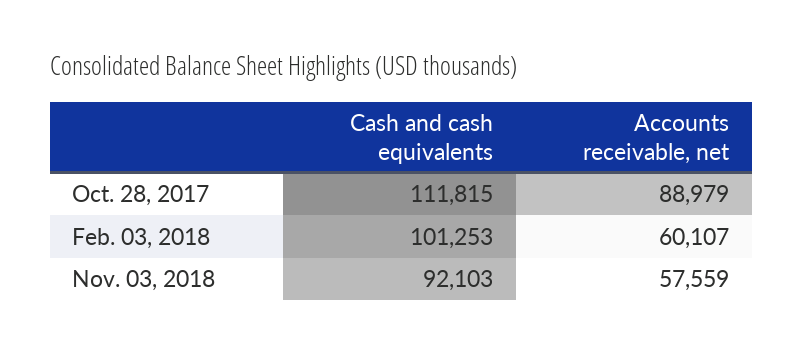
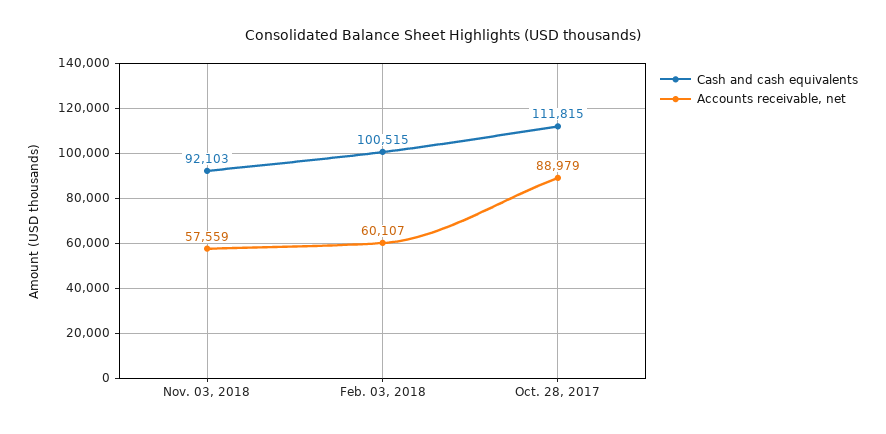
Cash and cash equivalents, Feb. 03, 2018: 101253 -> 100515

